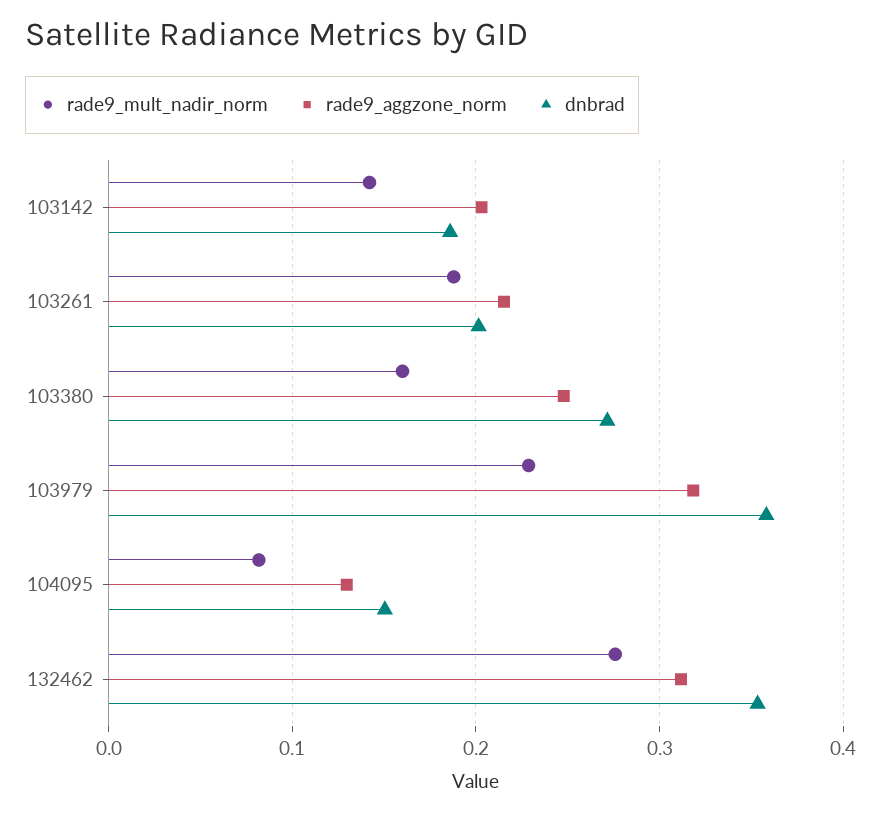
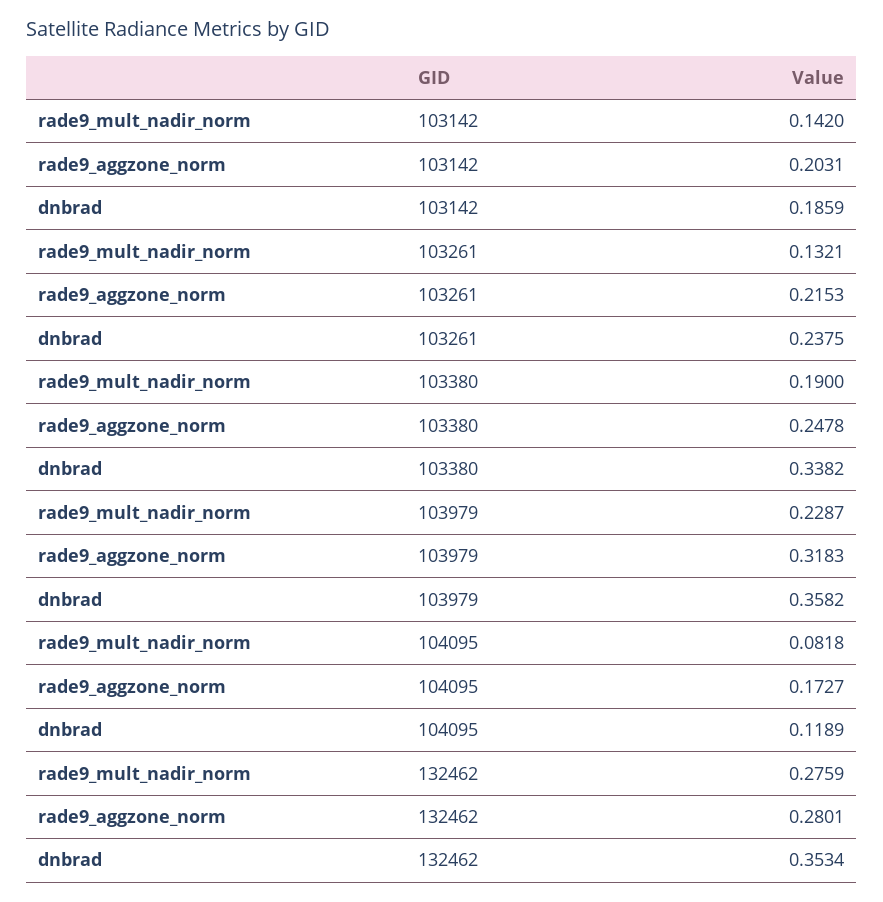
rade9_mult_nadir_norm, 103261: 0.19 -> 0.1321
dnbrad, 103261: 0.2 -> 0.2375
rade9_mult_nadir_norm, 103380: 0.16 -> 0.19
dnbrad, 103380: 0.27 -> 0.3382
rade9_aggzone_norm, 104095: 0.13 -> 0.1727
dnbrad, 104095: 0.15 -> 0.1189
rade9_aggzone_norm, 132462: 0.31 -> 0.2801

